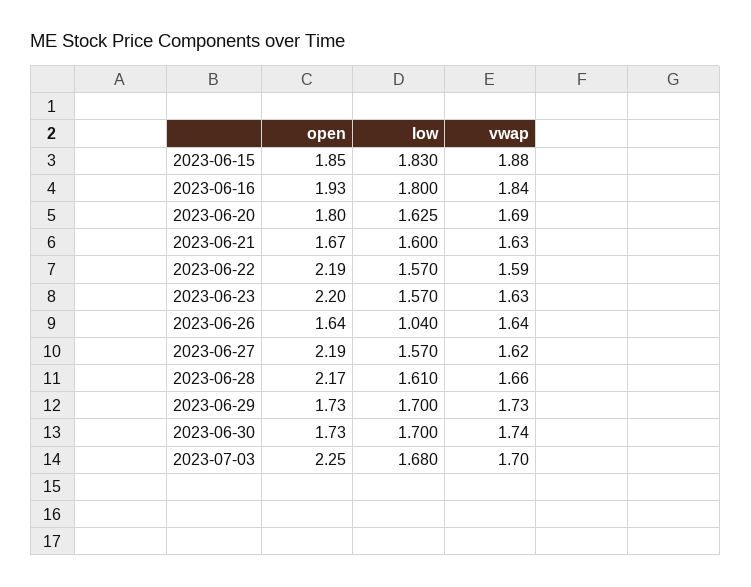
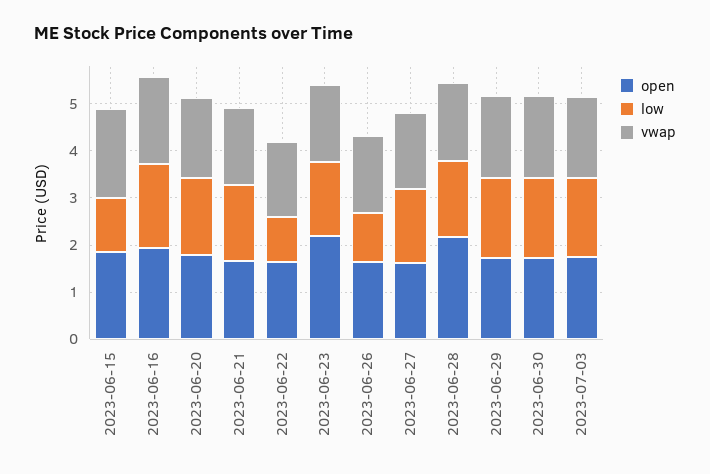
low, 2023-06-15: 1.83 -> 1.2
open, 2023-06-22: 2.19 -> 1.6
low, 2023-06-22: 1.57 -> 1
open, 2023-06-27: 2.19 -> 1.6
open, 2023-07-03: 2.25 -> 1.8

